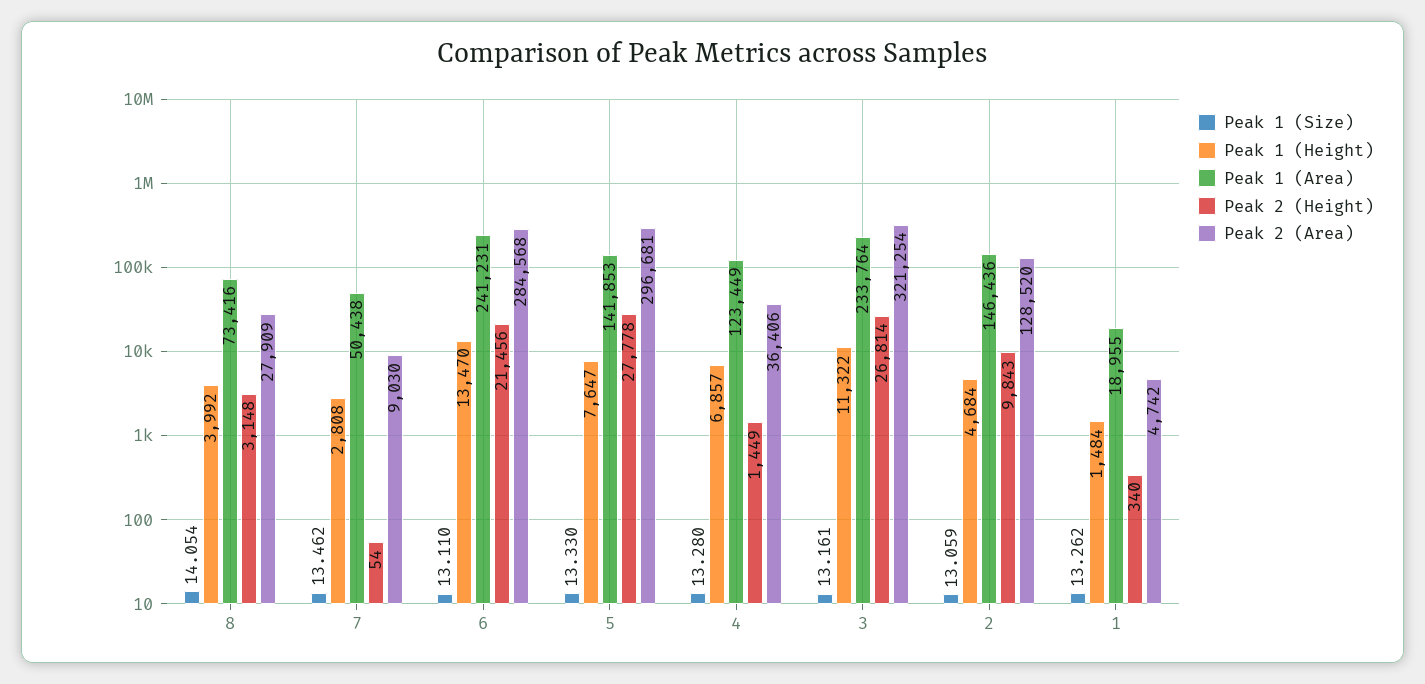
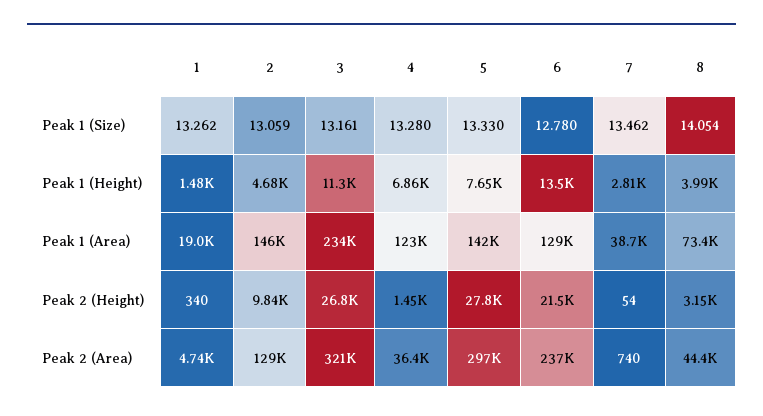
Peak 2 (Area), 8: 27909 -> 44400
Peak 1 (Area), 7: 50438 -> 38700
Peak 2 (Area), 7: 9030 -> 740
Peak 1 (Size), 6: 13.11 -> 12.78
Peak 1 (Area), 6: 241231 -> 129000
Peak 2 (Area), 6: 284568 -> 237000

